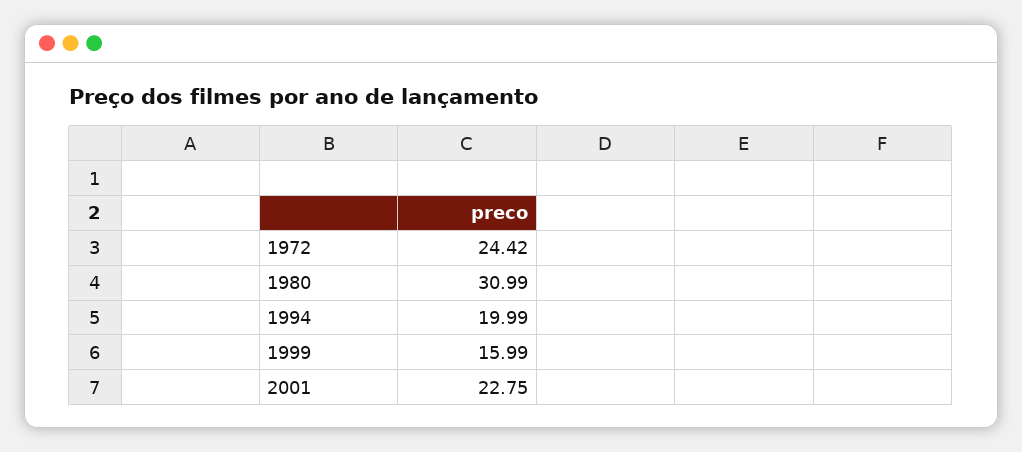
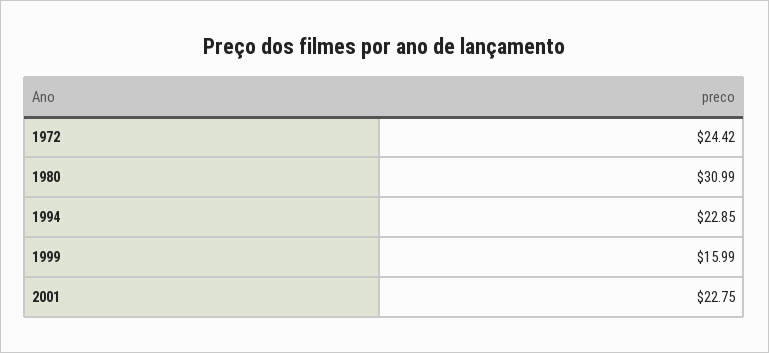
1994: 19.99 -> 22.85

